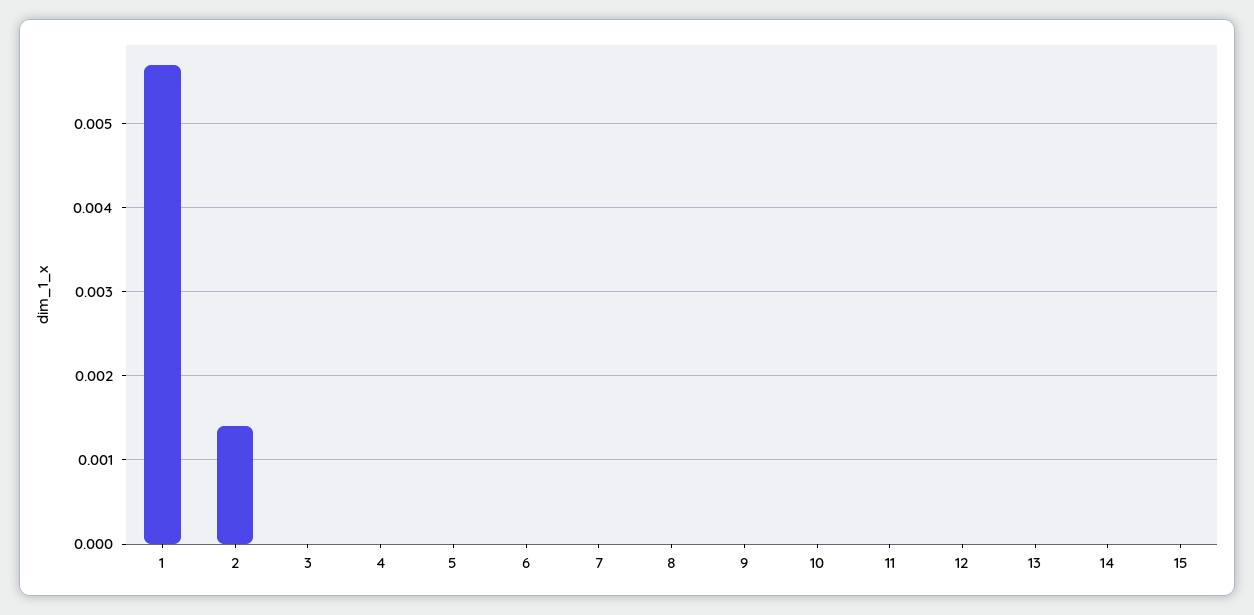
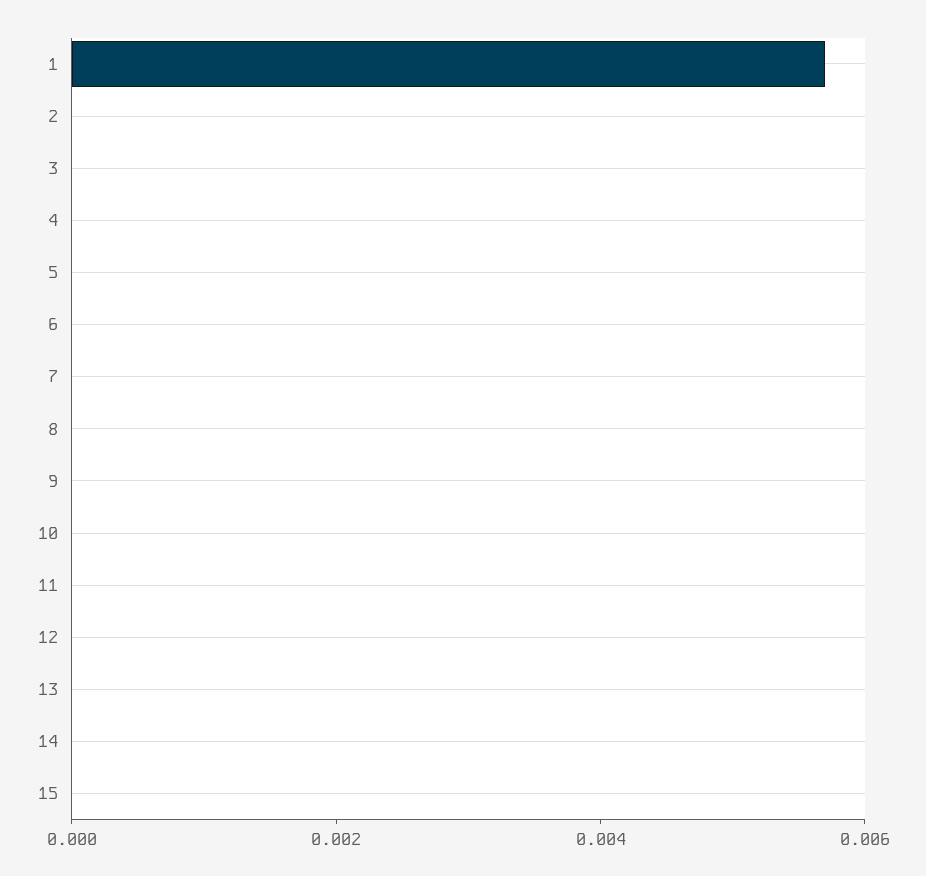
2: 0.0014 -> 0

